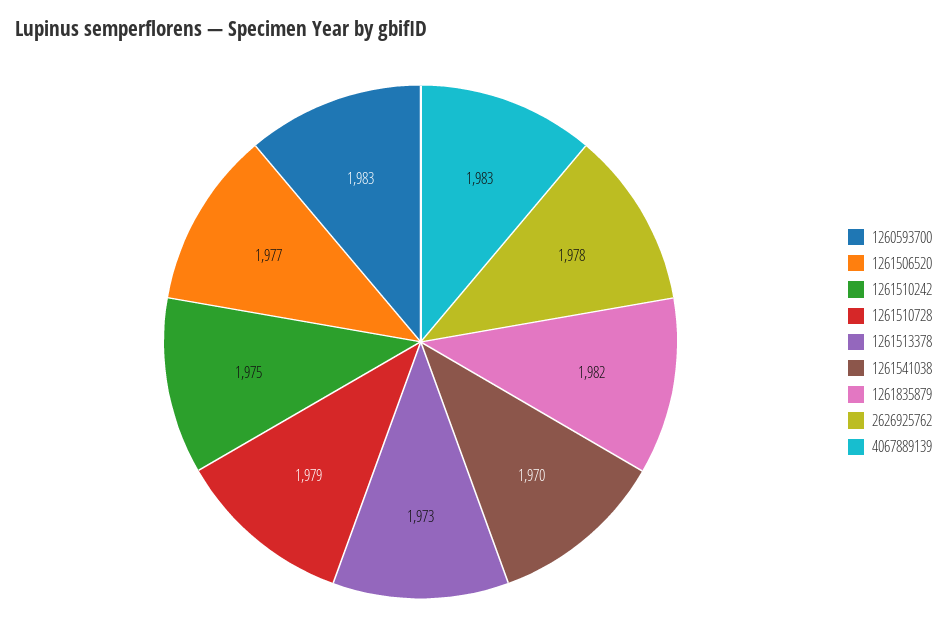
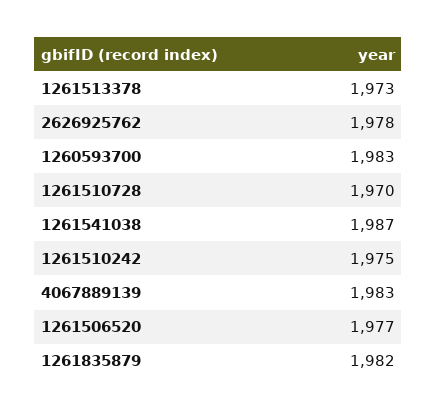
1261510728: 1979 -> 1970
1261541038: 1970 -> 1987

